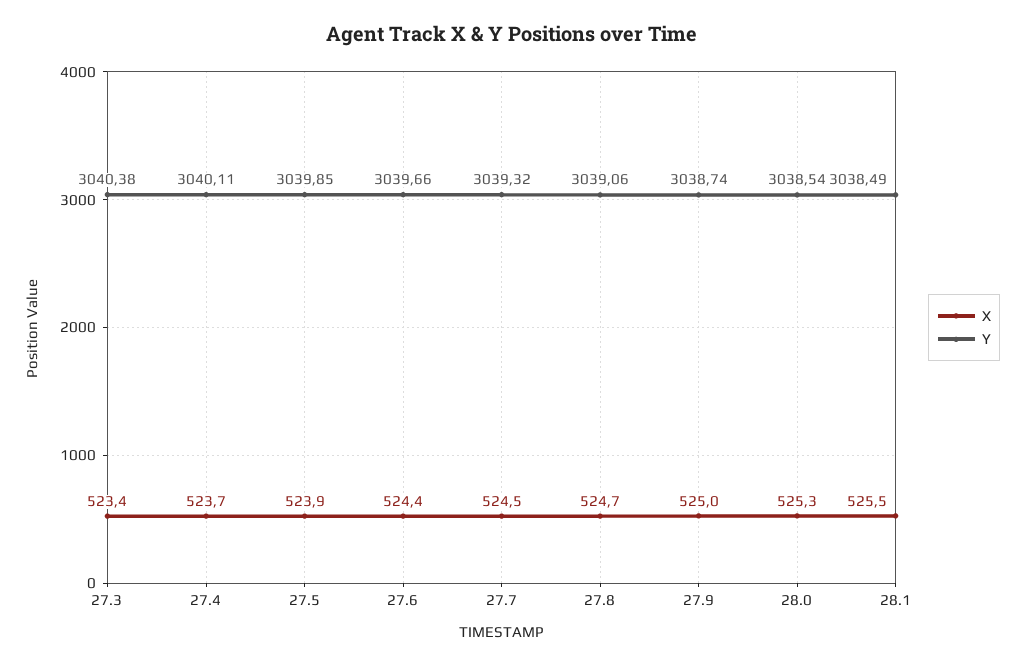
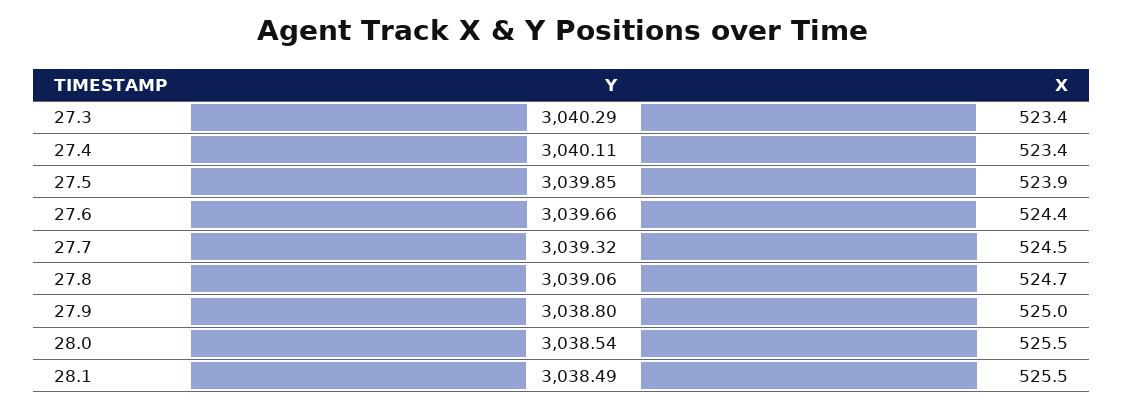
Y, 27.3: 3040.38 -> 3040.29
X, 27.4: 523.7 -> 523.4
Y, 27.9: 3038.74 -> 3038.8
X, 28.0: 525.3 -> 525.5

